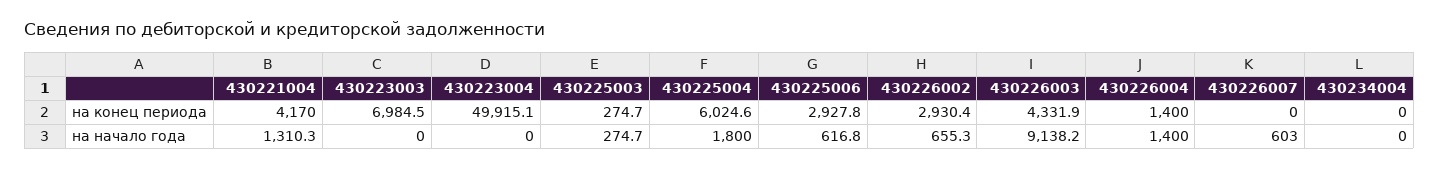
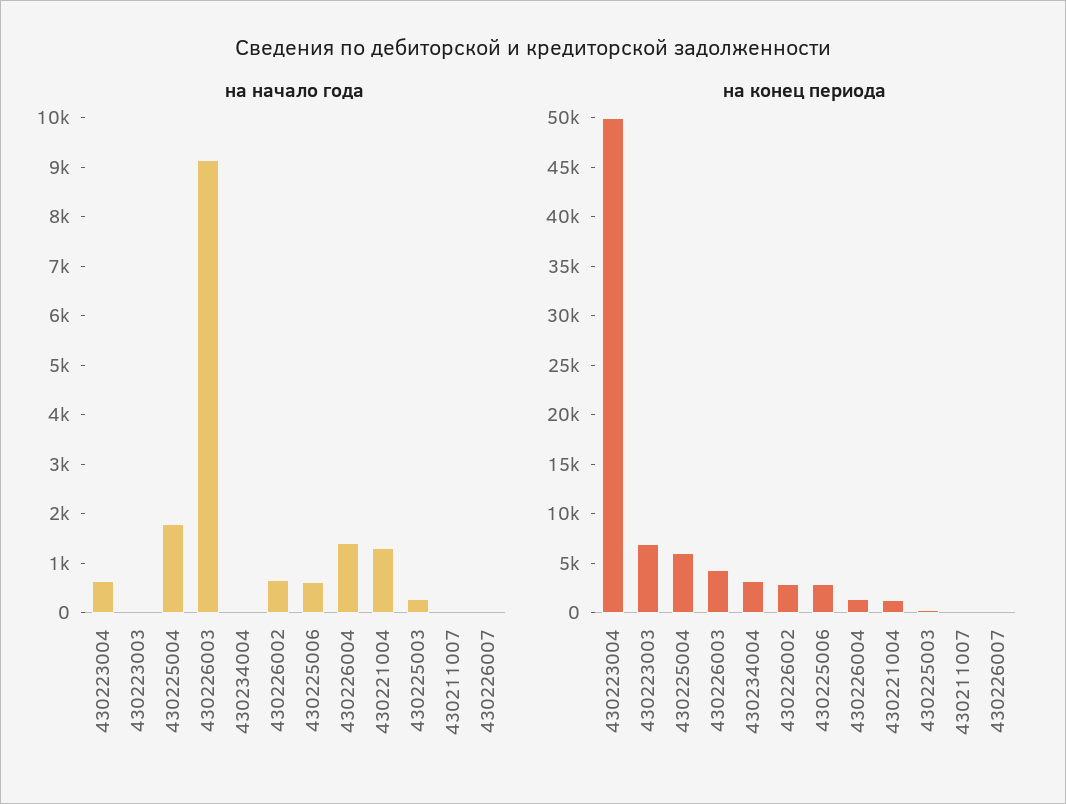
на конец периода, 430221004: 4170 -> 1000
на конец периода, 430234004: 0 -> 3000
на начало года, 430223004: 0 -> 600
на начало года, 430226007: 603 -> 0
на начало года, 430211007: none -> 0
на конец периода, 430211007: none -> 0

